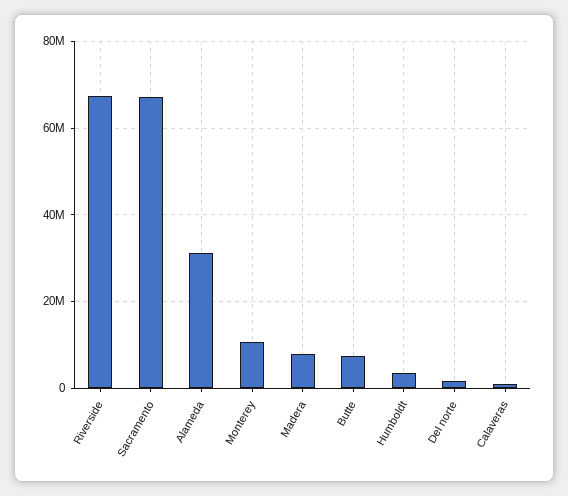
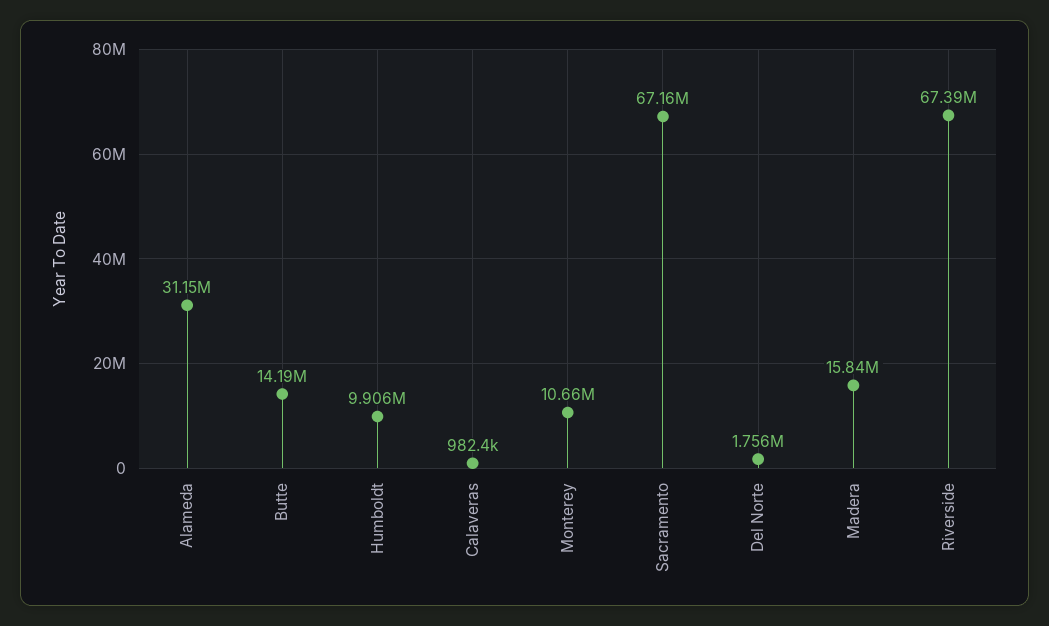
Madera: 8000000 -> 15840000
Butte: 8000000 -> 14190000
Humboldt: 4000000 -> 9906000

